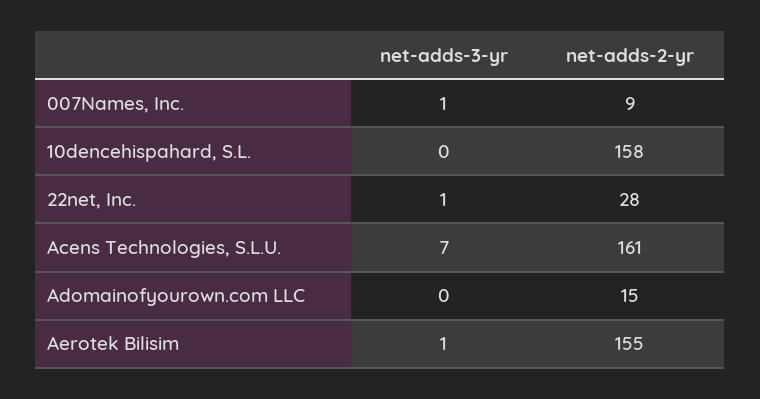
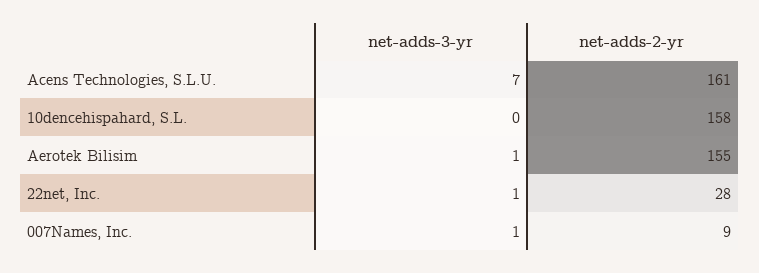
net-adds-3-yr, Adomainofyourown.com LLC: 0 -> none
net-adds-2-yr, Adomainofyourown.com LLC: 15 -> none

